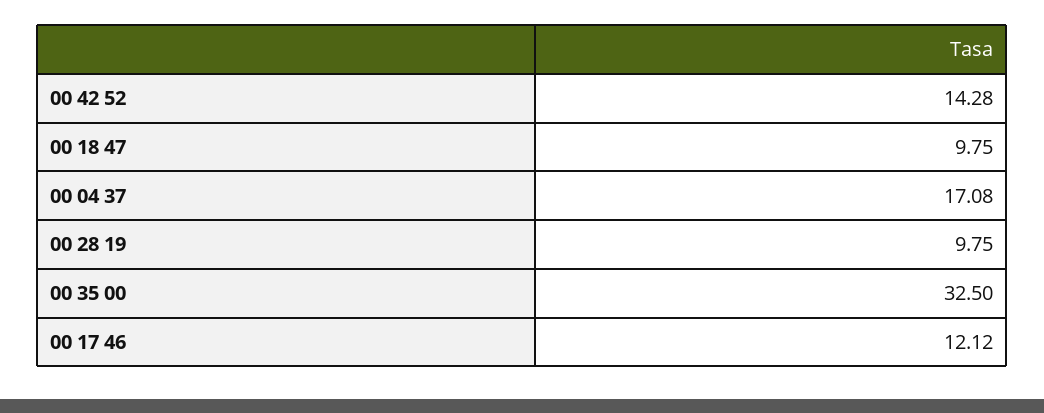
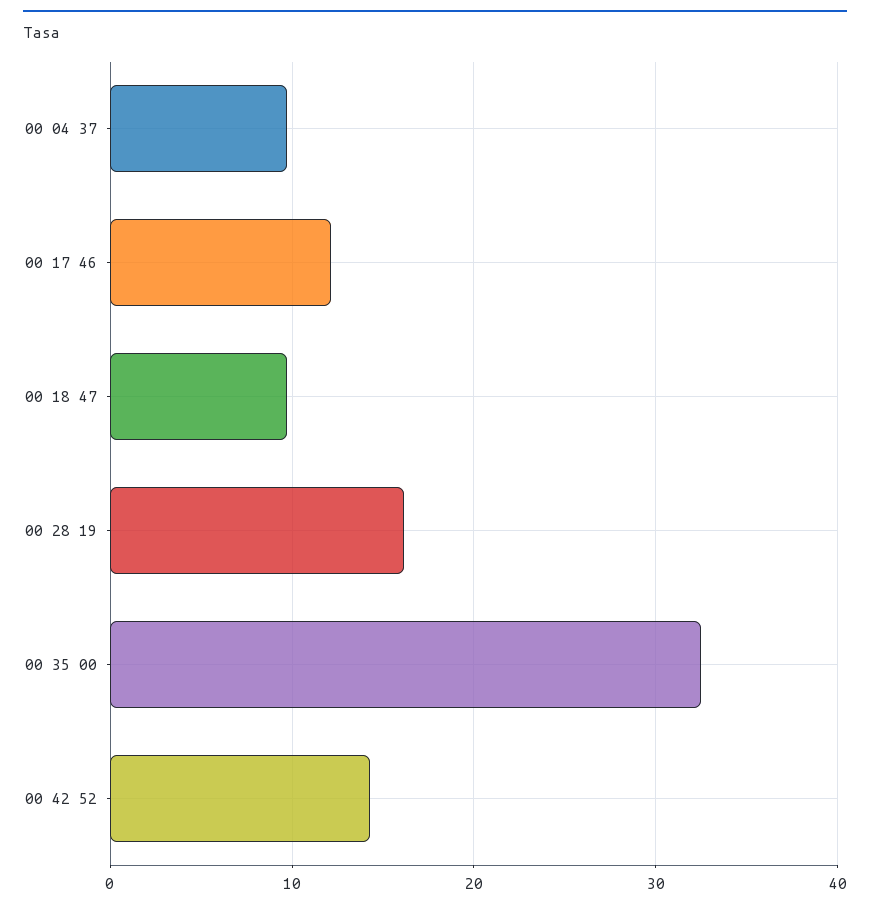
00 04 37: 17.08 -> 10
00 28 19: 9.75 -> 16

